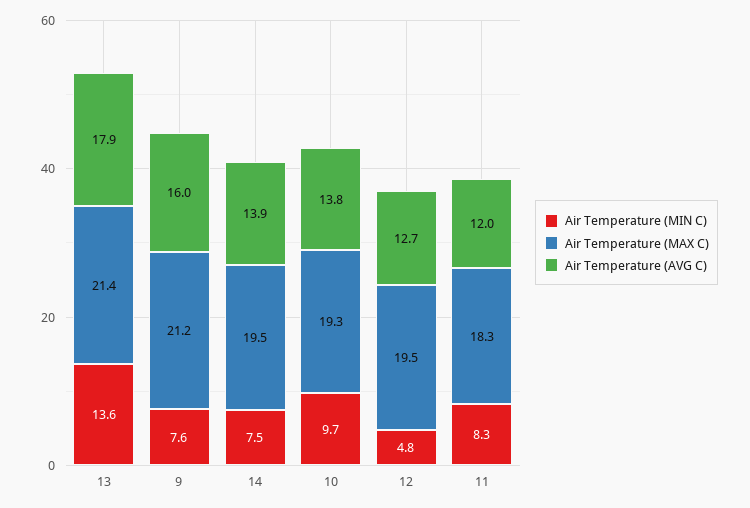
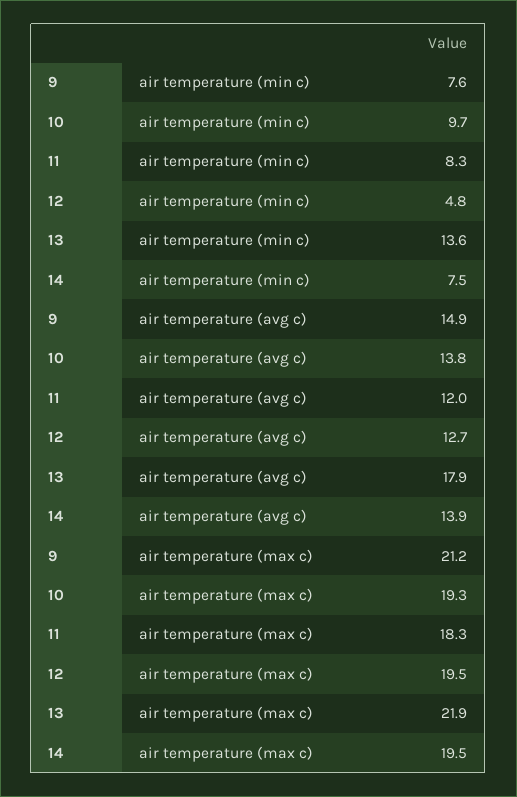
Air Temperature (MAX C), 13: 21.4 -> 21.9
Air Temperature (AVG C), 9: 16 -> 14.9

